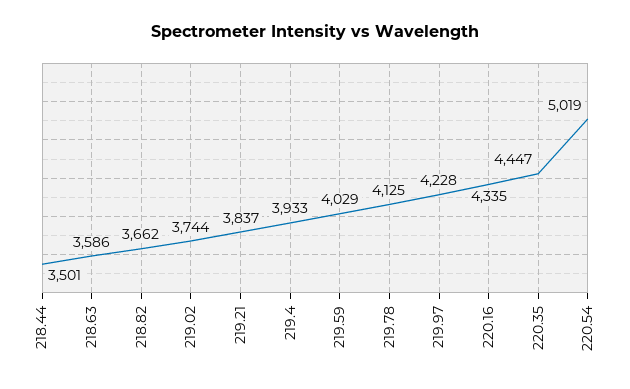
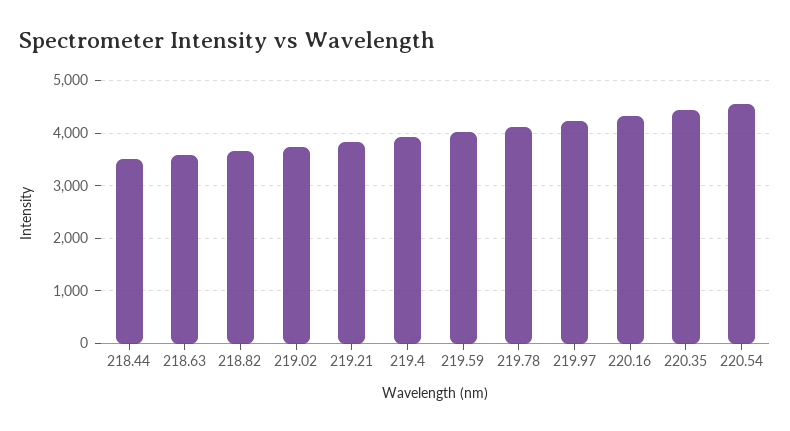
220.54: 5019 -> 4600

